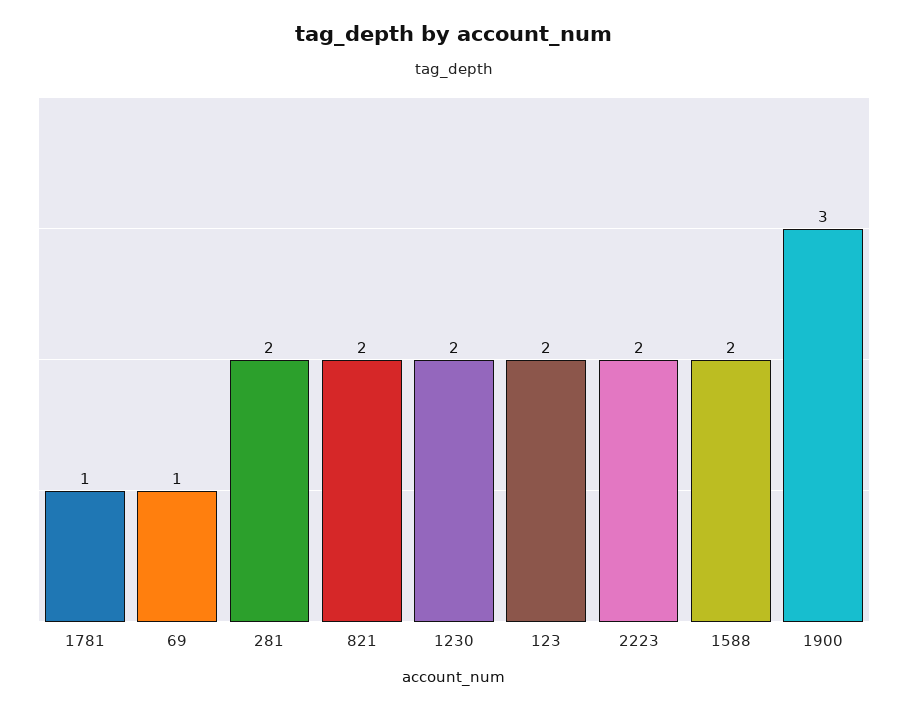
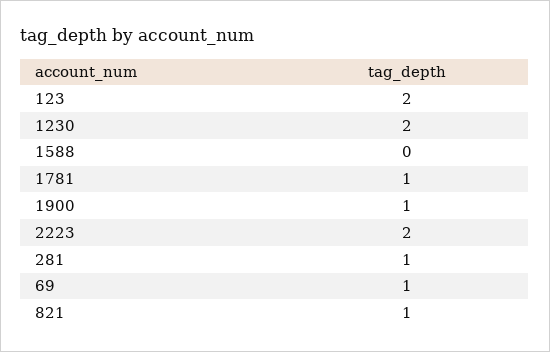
281: 2 -> 1
821: 2 -> 1
1588: 2 -> 0
1900: 3 -> 1

